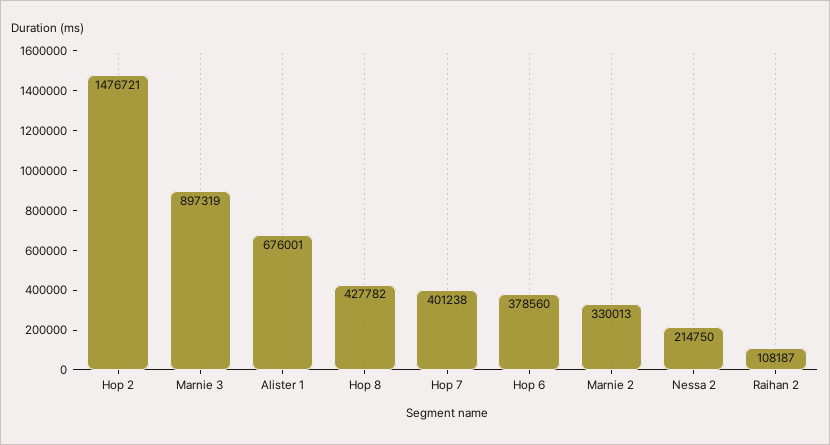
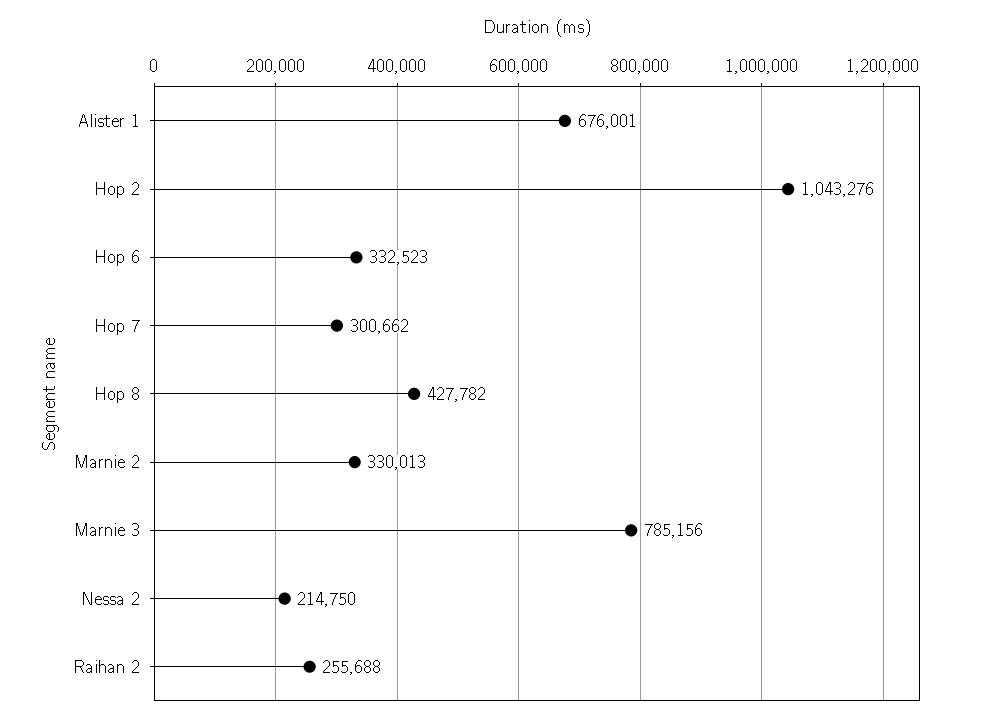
Hop 2: 1476721 -> 1043276
Marnie 3: 897319 -> 785156
Hop 7: 401238 -> 300662
Hop 6: 378560 -> 332523
Raihan 2: 108187 -> 255688

